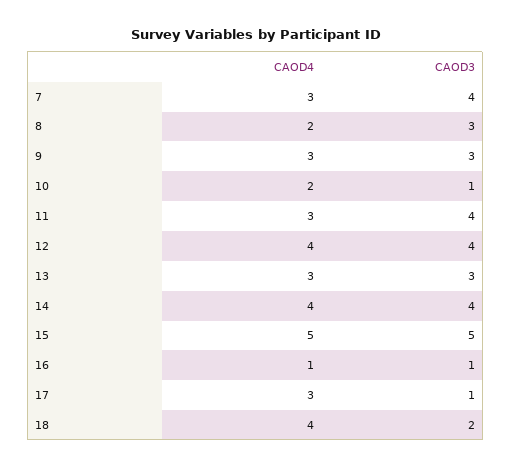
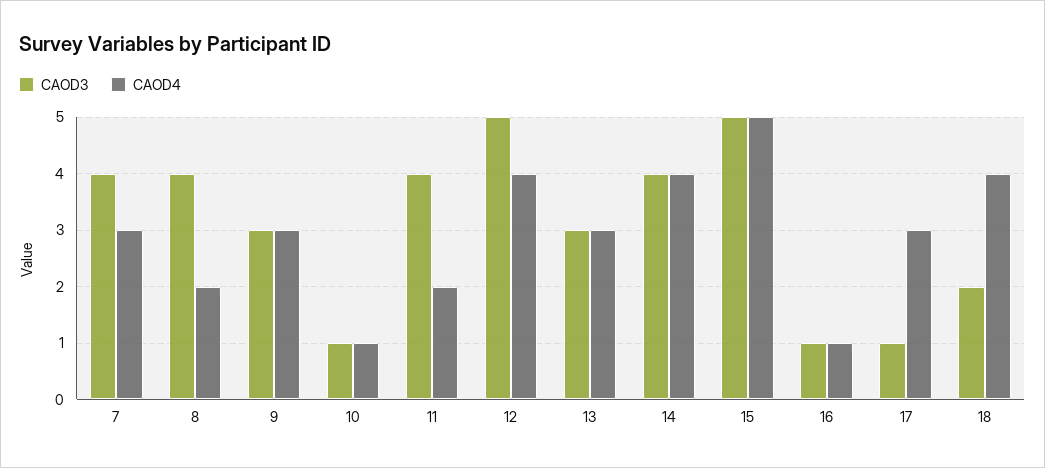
CAOD3, 8: 3 -> 4
CAOD4, 10: 2 -> 1
CAOD4, 11: 3 -> 2
CAOD3, 12: 4 -> 5

